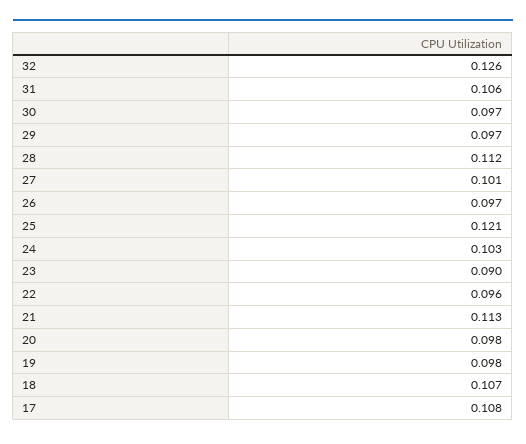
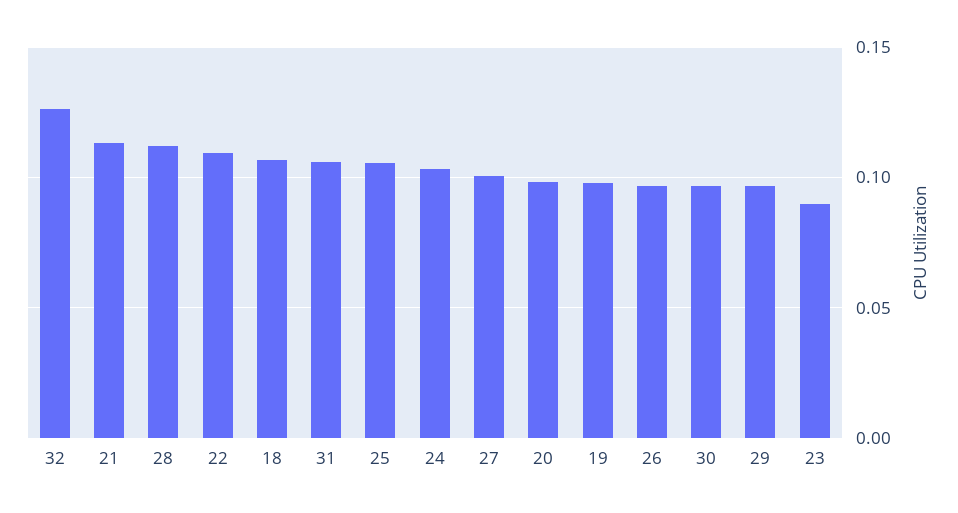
25: 0.121 -> 0.105
22: 0.096 -> 0.11
17: 0.108 -> none

